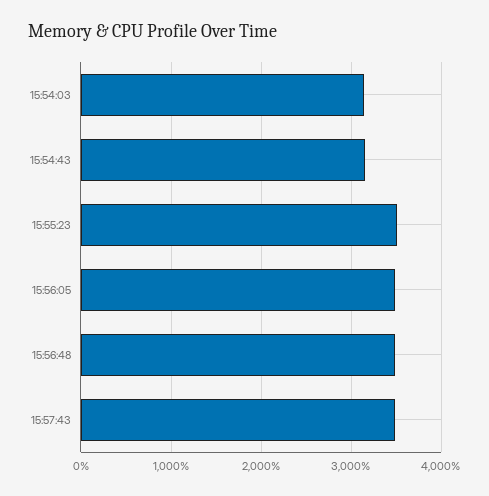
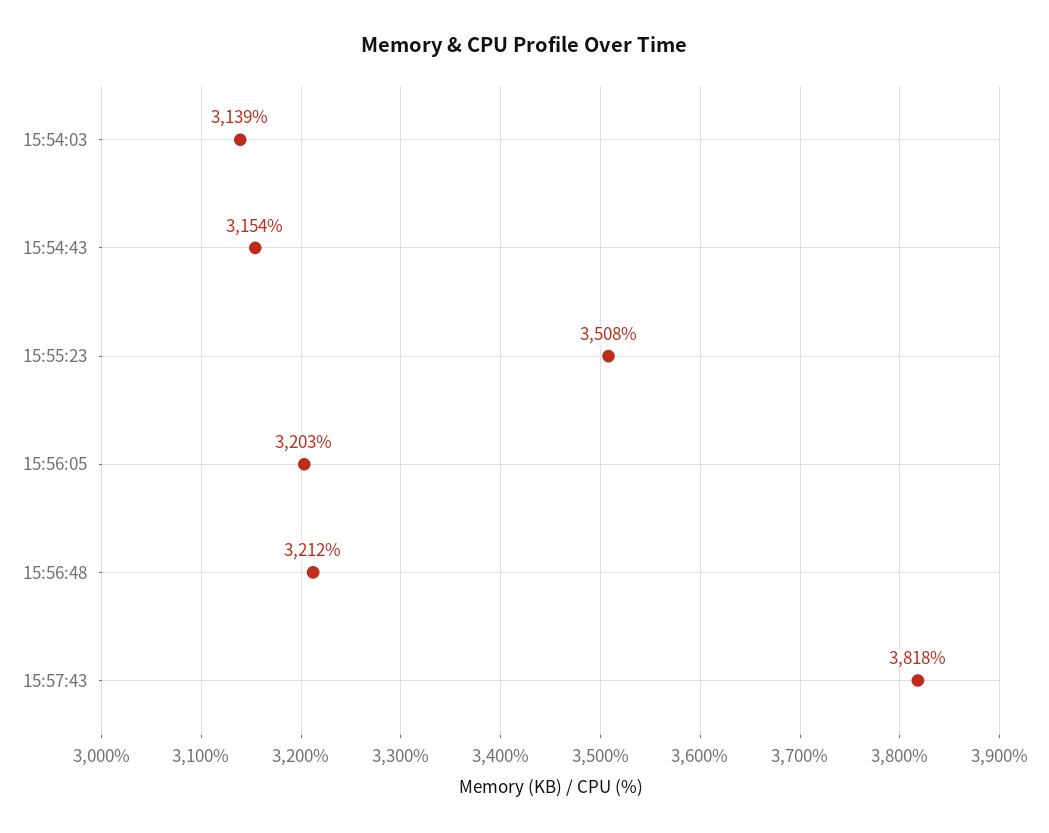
15:56:05: 3500 -> 3203
15:56:48: 3500 -> 3212
15:57:43: 3500 -> 3818

